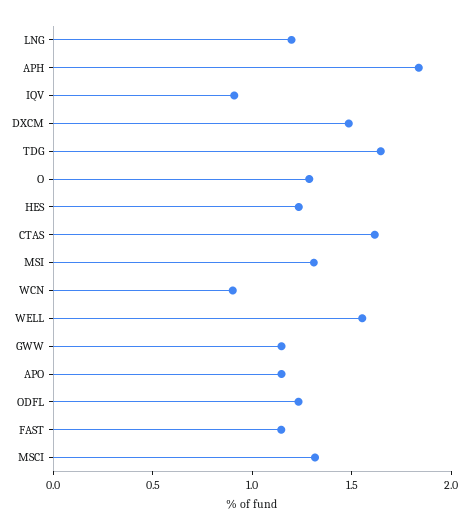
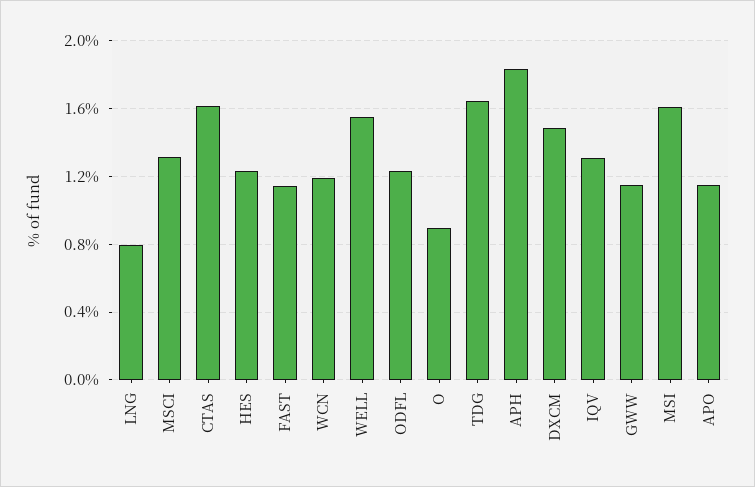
LNG: 1.2 -> 0.8
IQV: 0.9 -> 1.3
O: 1.3 -> 0.9
MSI: 1.3 -> 1.6
WCN: 0.9 -> 1.2

